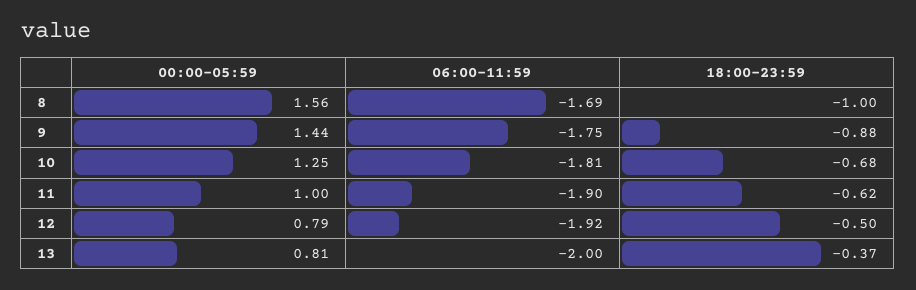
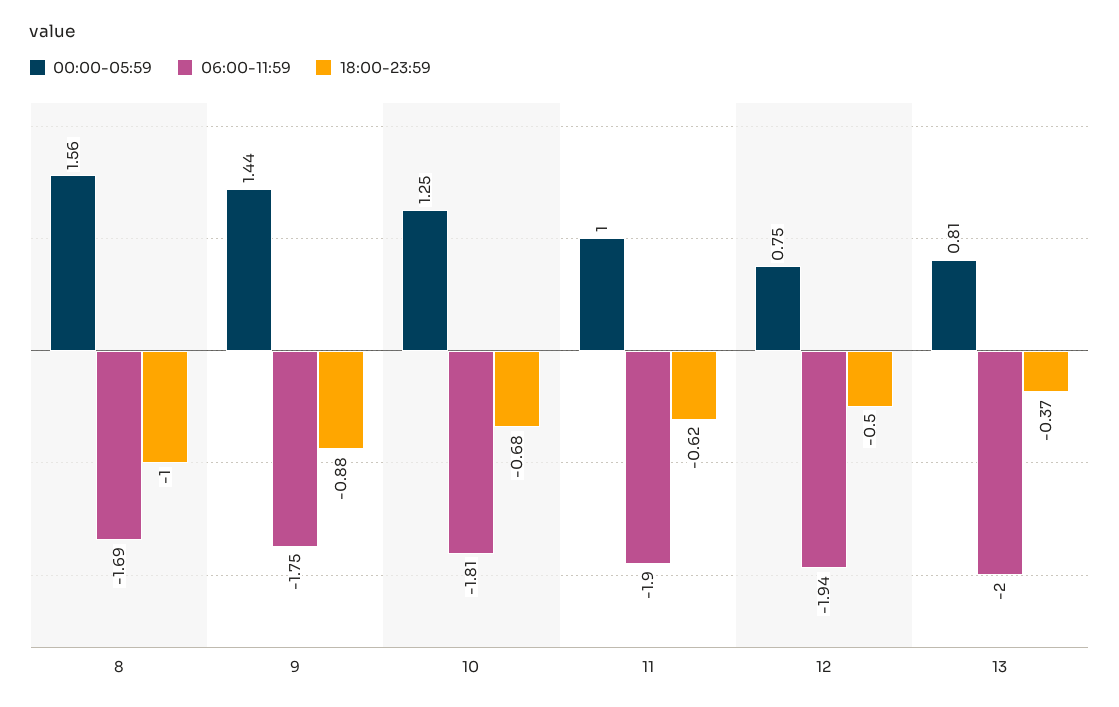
00:00-05:59, 12: 0.79 -> 0.75
06:00-11:59, 12: -1.92 -> -1.94

